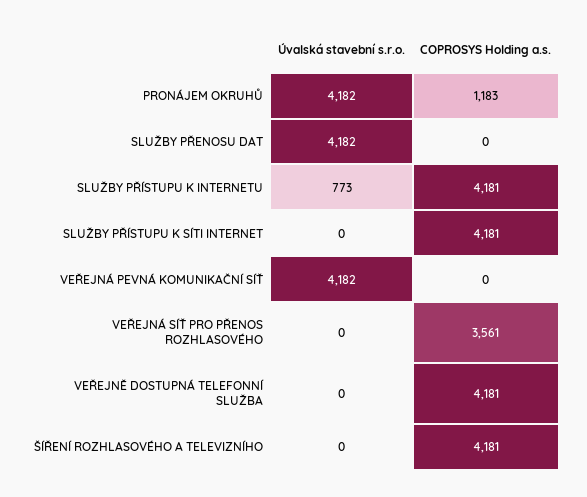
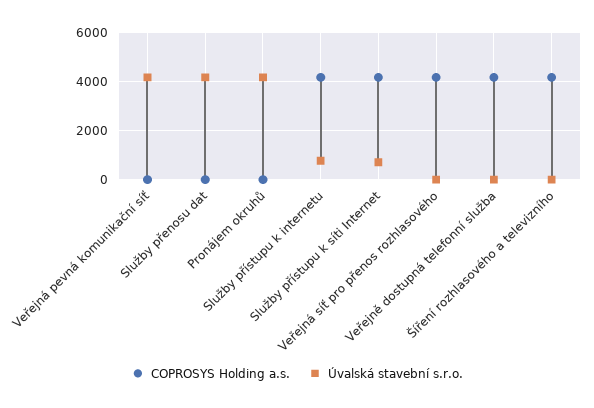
COPROSYS Holding a.s., PRONÁJEM OKRUHŮ: 1183 -> 0
Úvalská stavební s.r.o., SLUŽBY PŘÍSTUPU K SÍTI INTERNET: 0 -> 750
COPROSYS Holding a.s., VEŘEJNÁ SÍŤ PRO PŘENOS ROZHLASOVÉHO: 3561 -> 4250

